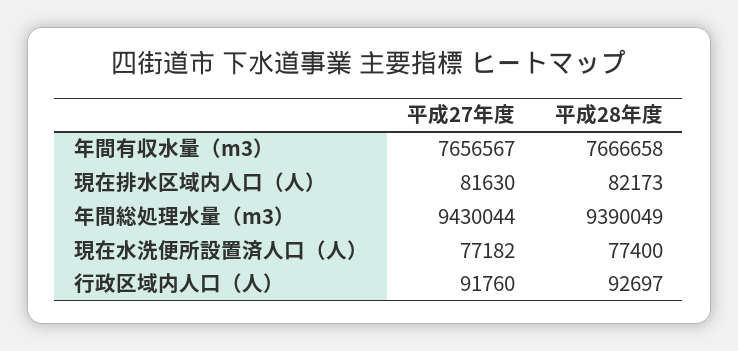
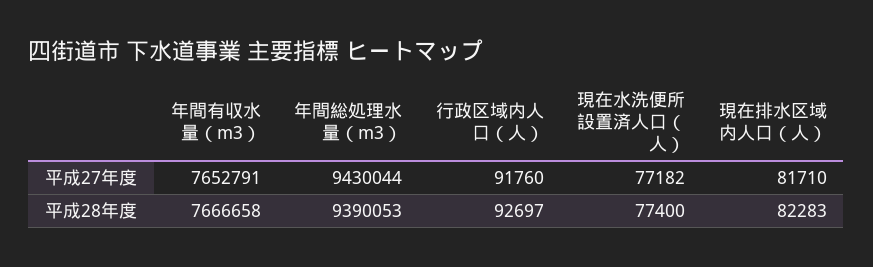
平成27年度, 年間有収水量（m3）: 7656567 -> 7652791
平成27年度, 現在排水区域内人口（人）: 81630 -> 81710
平成28年度, 現在排水区域内人口（人）: 82173 -> 82283
平成28年度, 年間総処理水量（m3）: 9390049 -> 9390053

